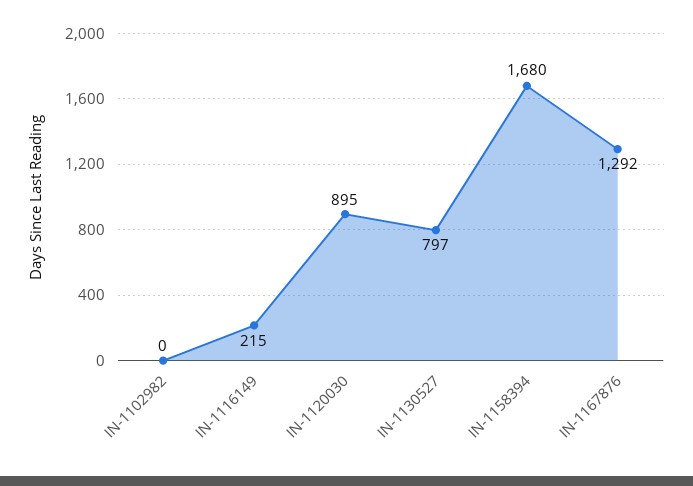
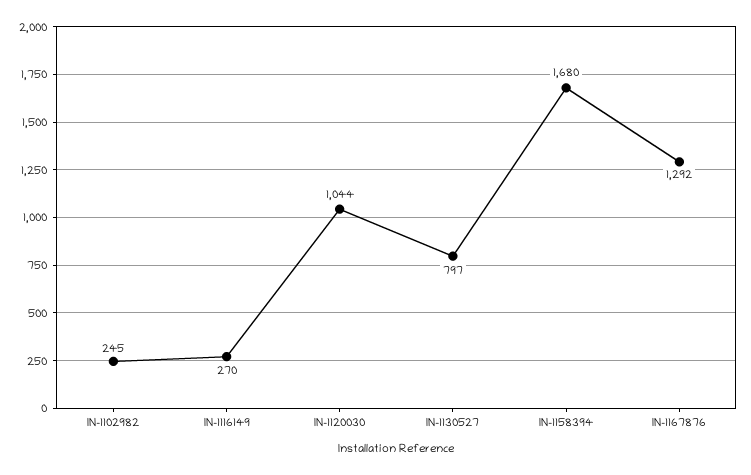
IN-1102982: 0 -> 245
IN-1116149: 215 -> 270
IN-1120030: 895 -> 1044

